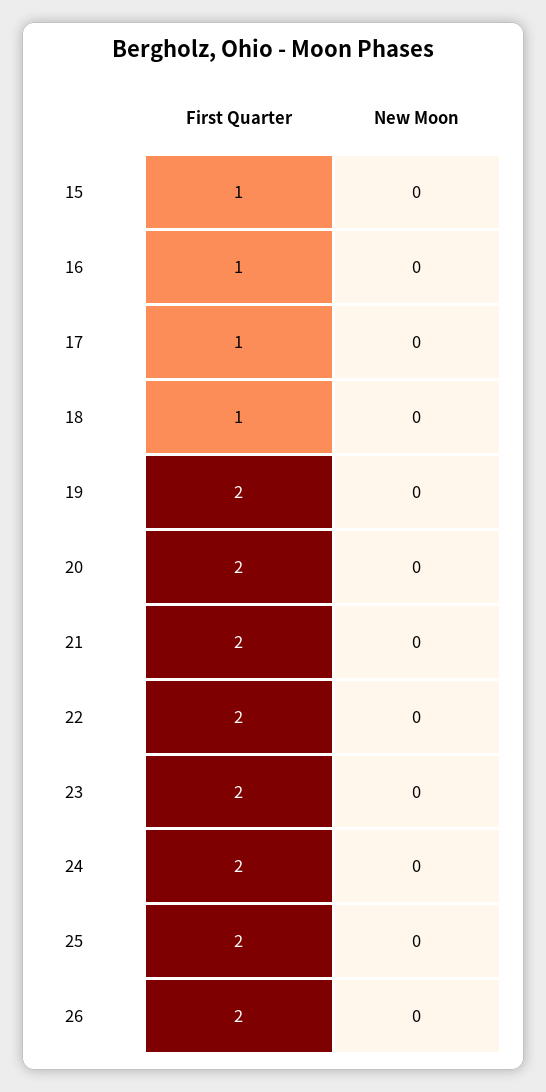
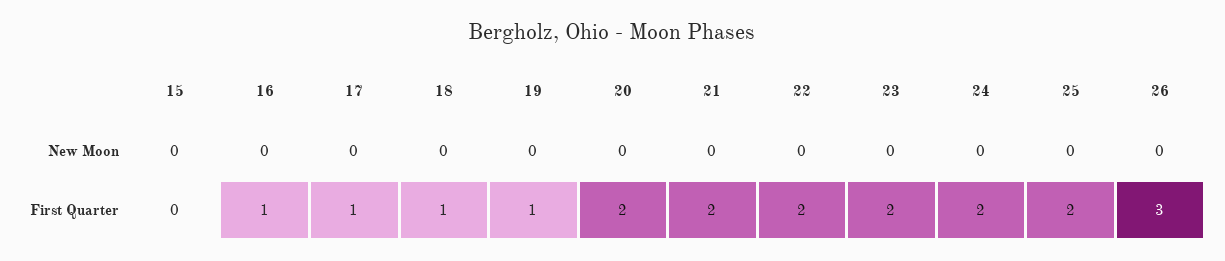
First Quarter, 15: 1 -> 0
First Quarter, 19: 2 -> 1
First Quarter, 26: 2 -> 3

